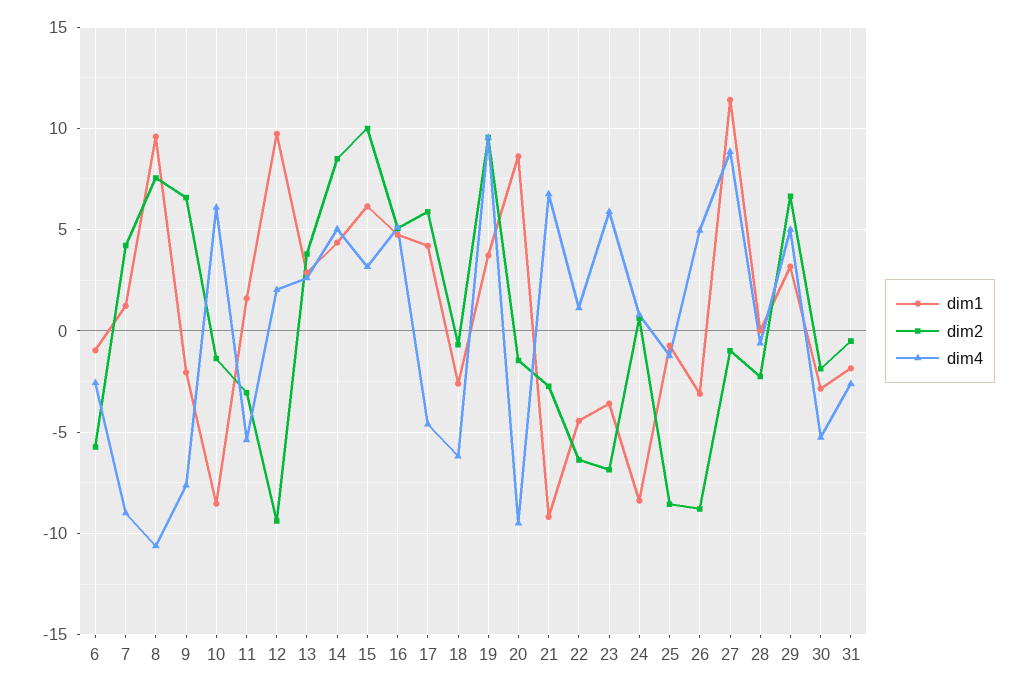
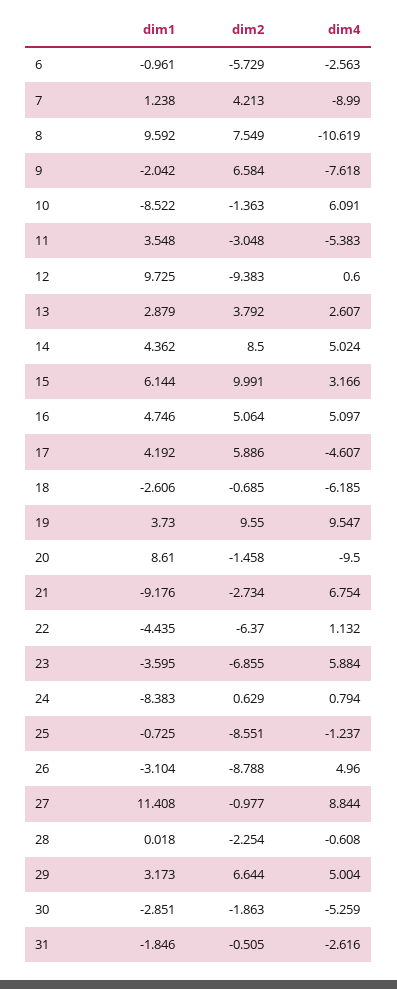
dim1, 11: 1.5 -> 3.548
dim4, 12: 2 -> 0.6

